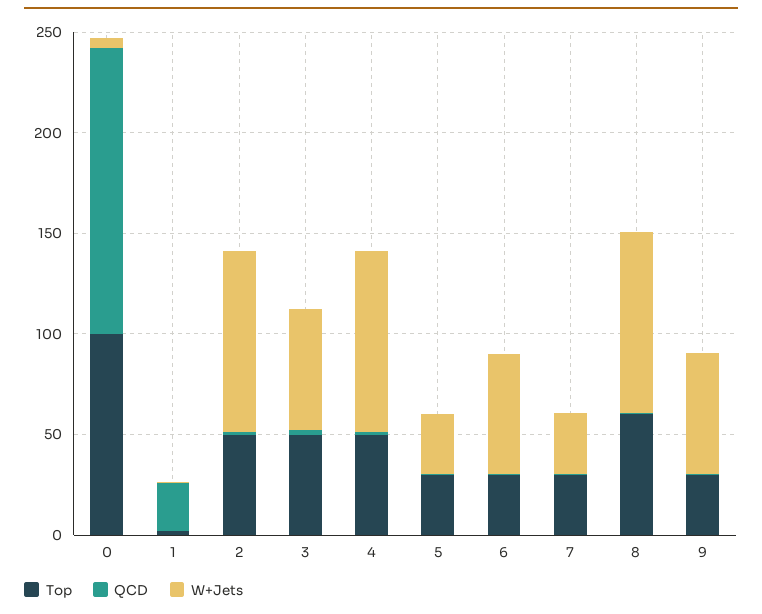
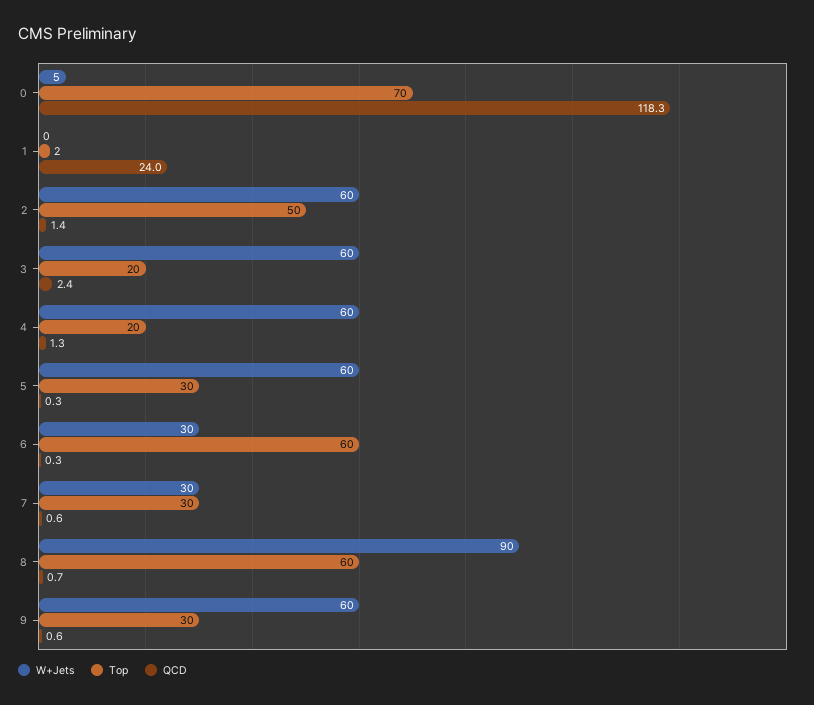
Top, 0: 100 -> 70
QCD, 0: 140 -> 118.3
W+Jets, 2: 90 -> 60
Top, 3: 50 -> 20
Top, 4: 50 -> 20
W+Jets, 4: 90 -> 60
W+Jets, 5: 30 -> 60
Top, 6: 30 -> 60
W+Jets, 6: 60 -> 30

